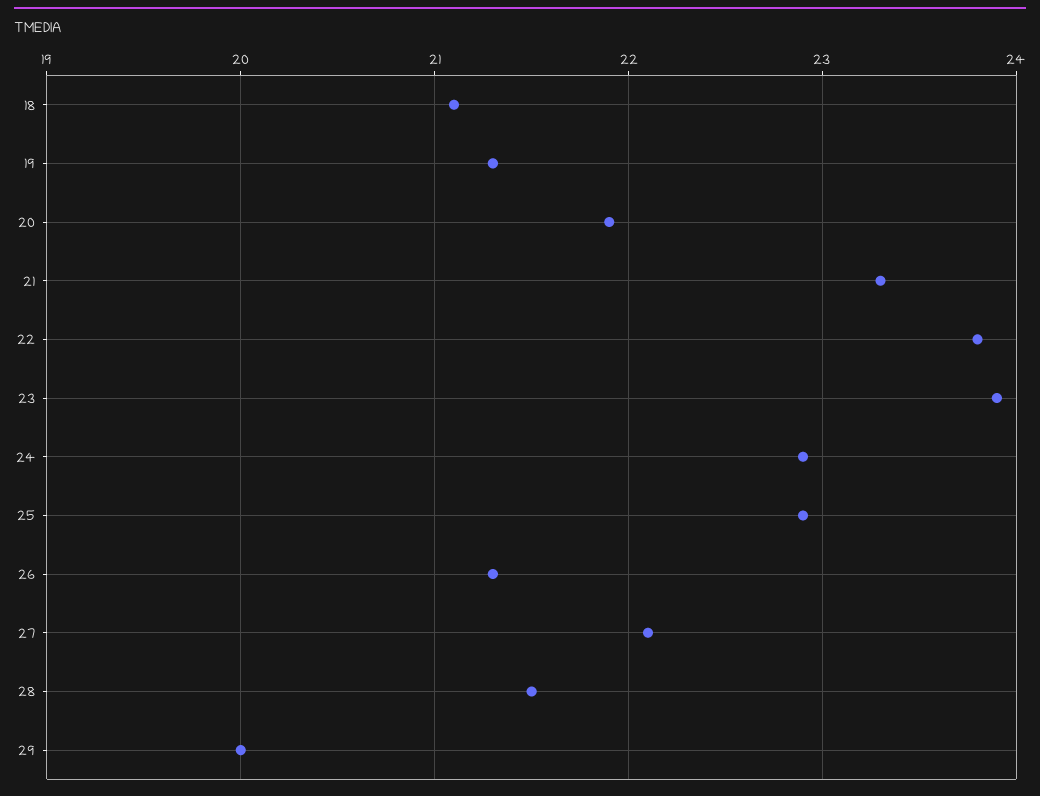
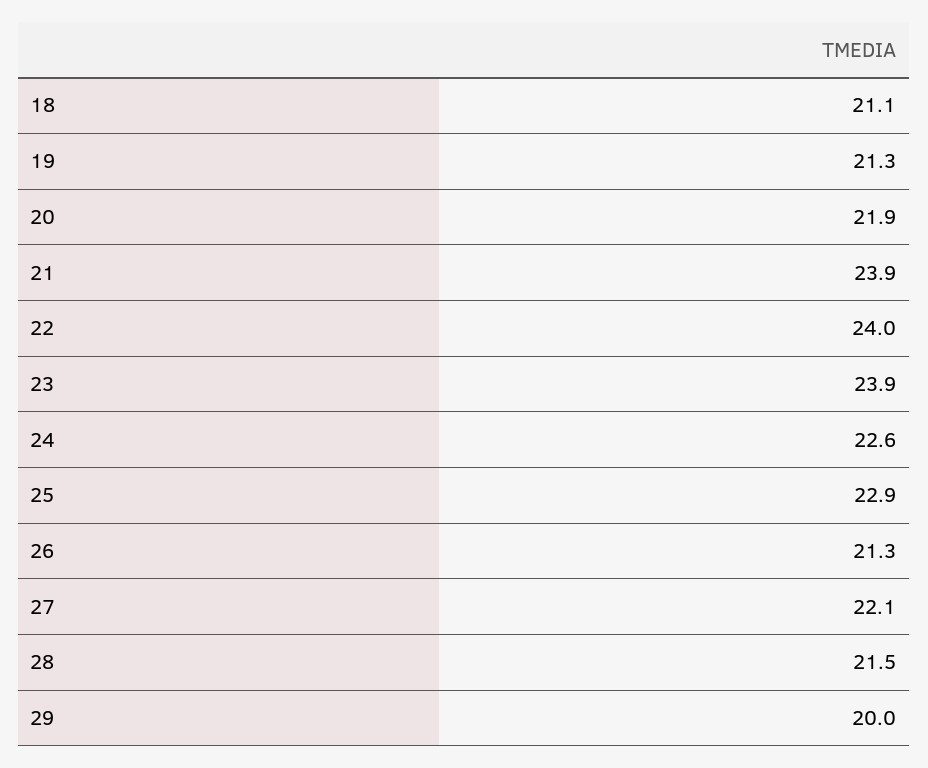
21: 23.3 -> 23.9
22: 23.8 -> 24
24: 22.9 -> 22.6

